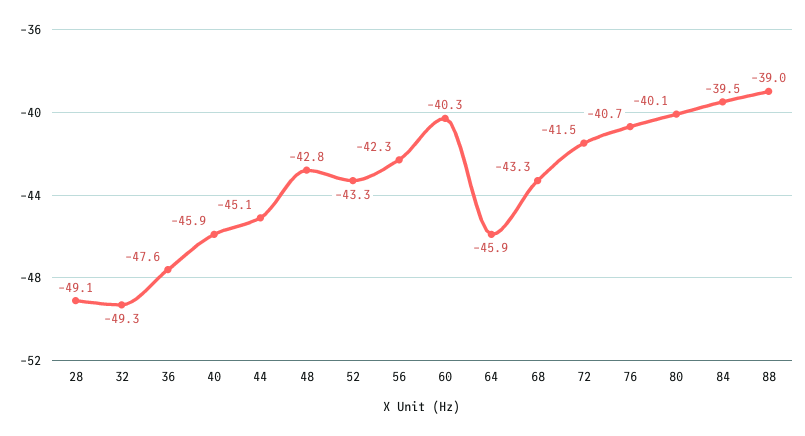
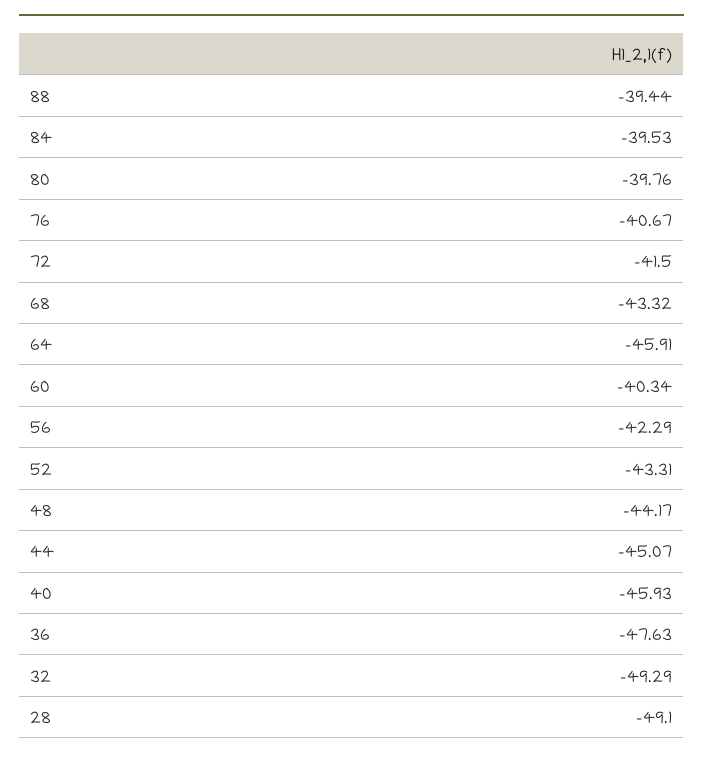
48: -42.8 -> -44.17
80: -40.1 -> -39.76
88: -39 -> -39.44

